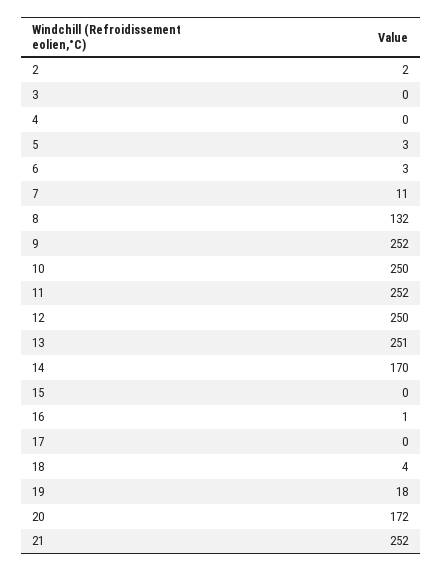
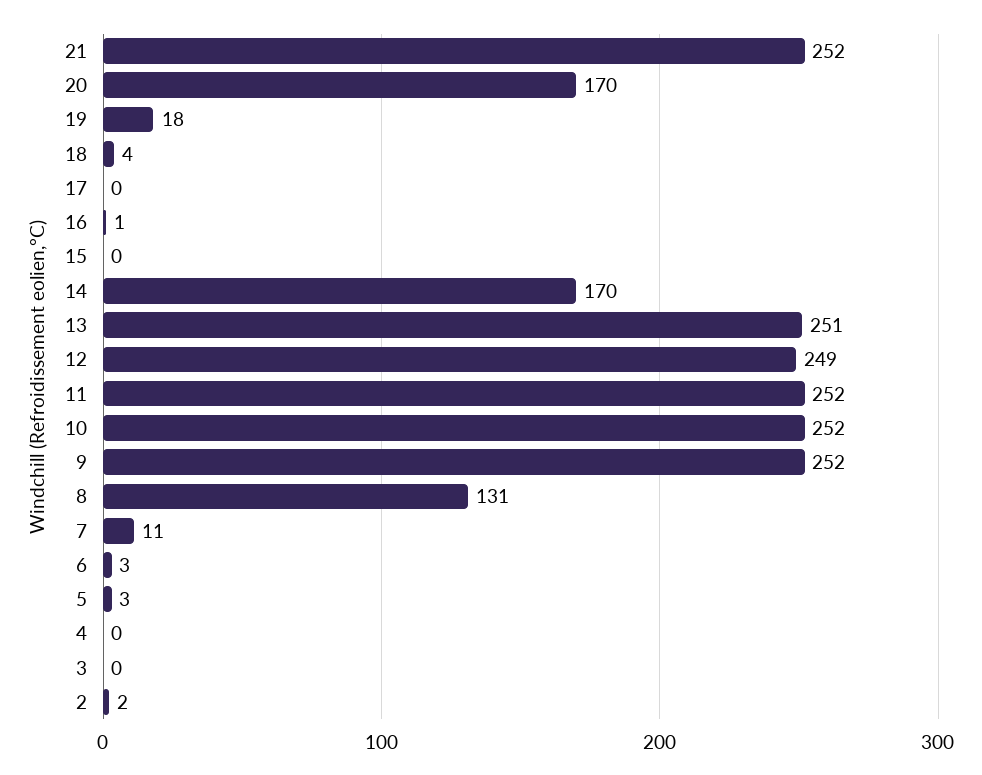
8: 132 -> 131
10: 250 -> 252
12: 250 -> 249
20: 172 -> 170

